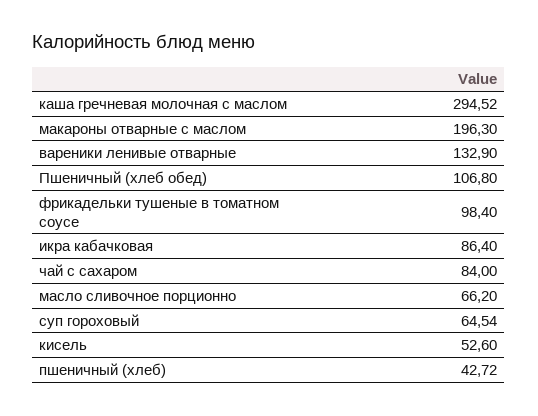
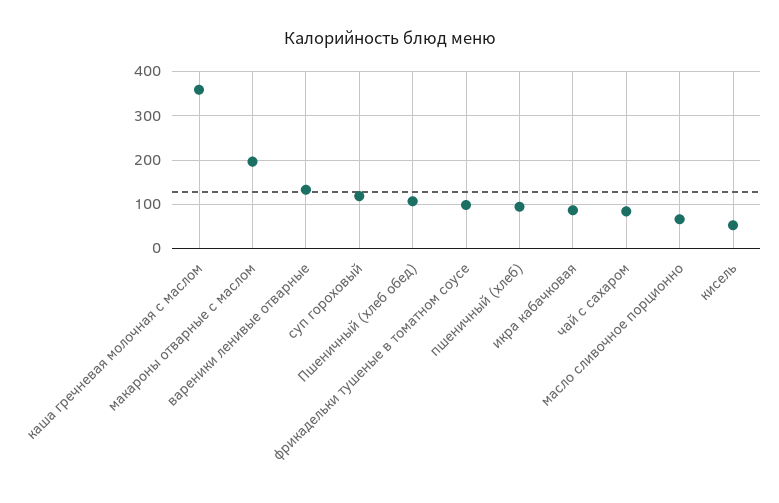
каша гречневая молочная с маслом: 294.52 -> 360
суп гороховый: 64.54 -> 120
пшеничный (хлеб): 42.72 -> 100

